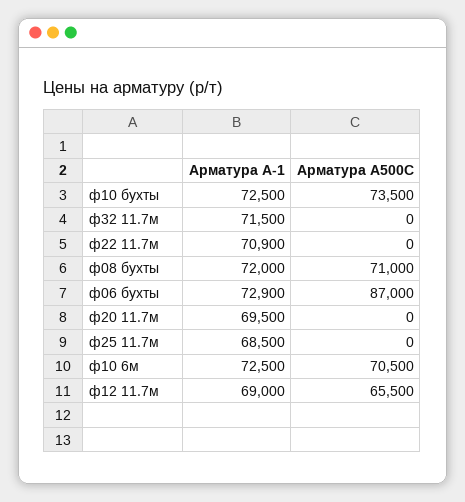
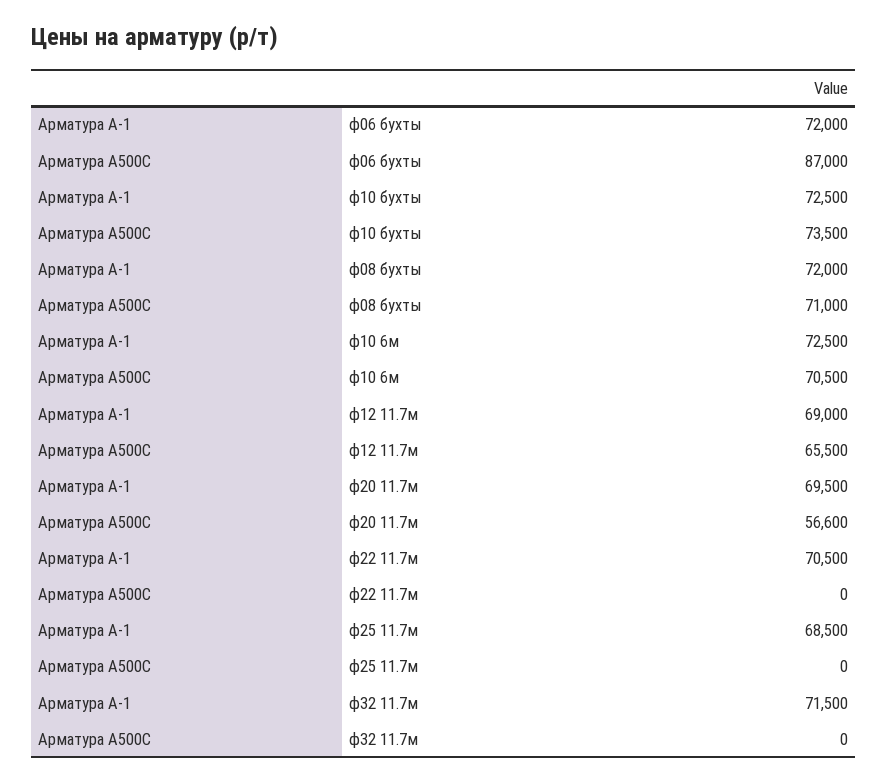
Арматура А-1, ф22 11.7м: 70900 -> 70500
Арматура А-1, ф06 бухты: 72900 -> 72000
Арматура А500С, ф20 11.7м: 0 -> 56600

